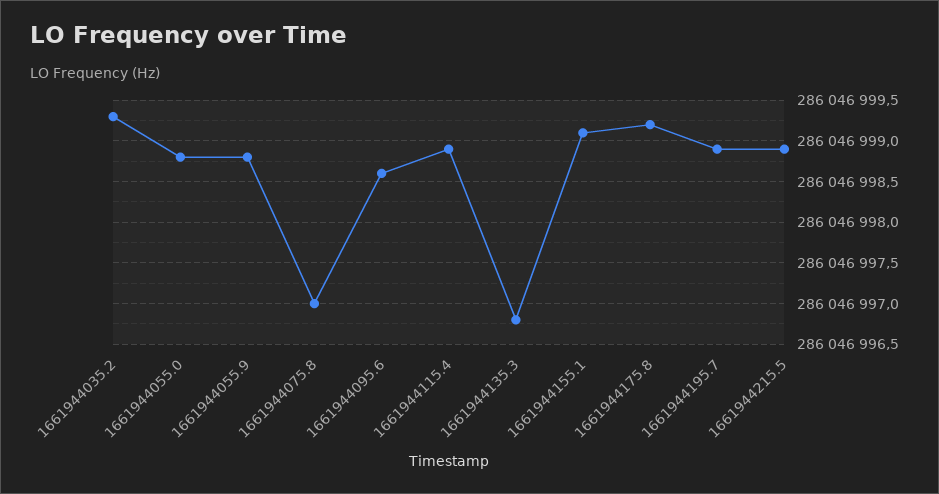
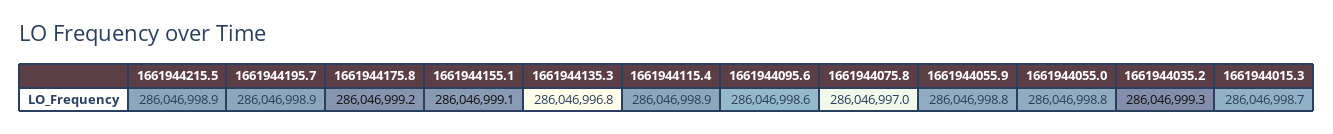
1661944015.3: none -> 286046998.7

